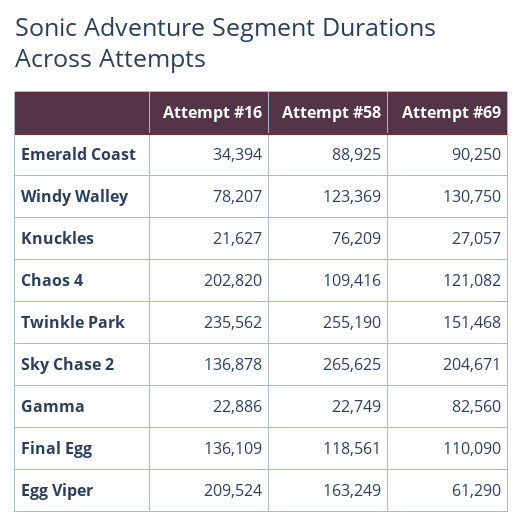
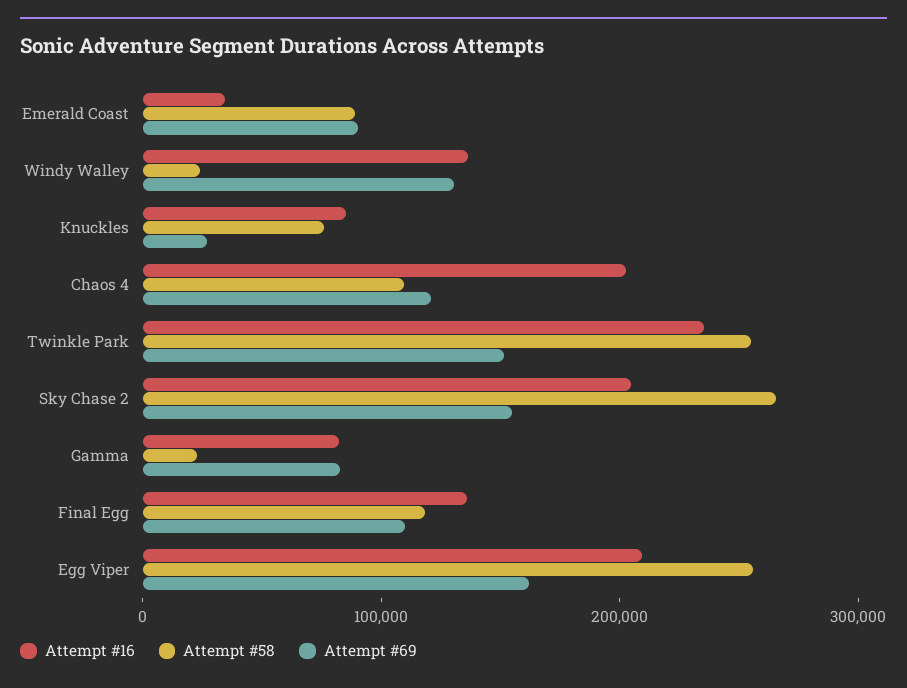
Attempt #16, Windy Walley: 78207 -> 140000
Attempt #58, Windy Walley: 123369 -> 20000
Attempt #16, Knuckles: 21627 -> 80000
Attempt #16, Sky Chase 2: 136878 -> 200000
Attempt #69, Sky Chase 2: 204671 -> 160000
Attempt #16, Gamma: 22886 -> 80000
Attempt #58, Egg Viper: 163249 -> 260000
Attempt #69, Egg Viper: 61290 -> 160000

